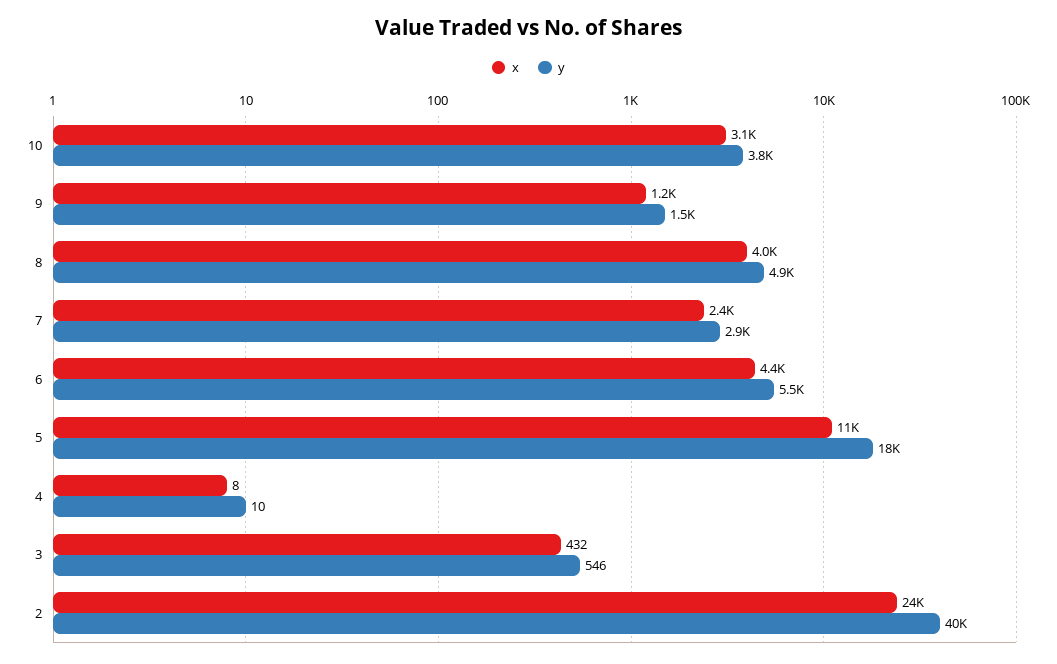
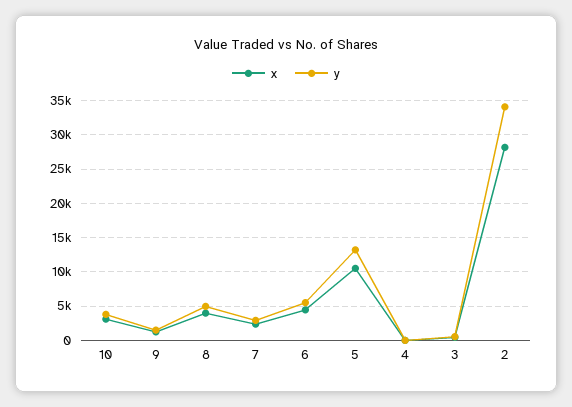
y, 5: 18000 -> 13000
x, 2: 24000 -> 28000
y, 2: 40000 -> 34000

